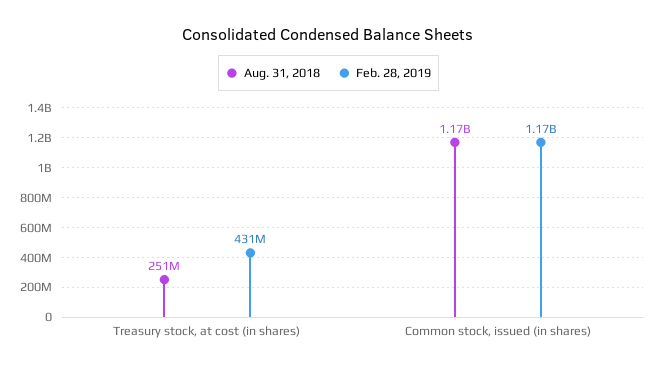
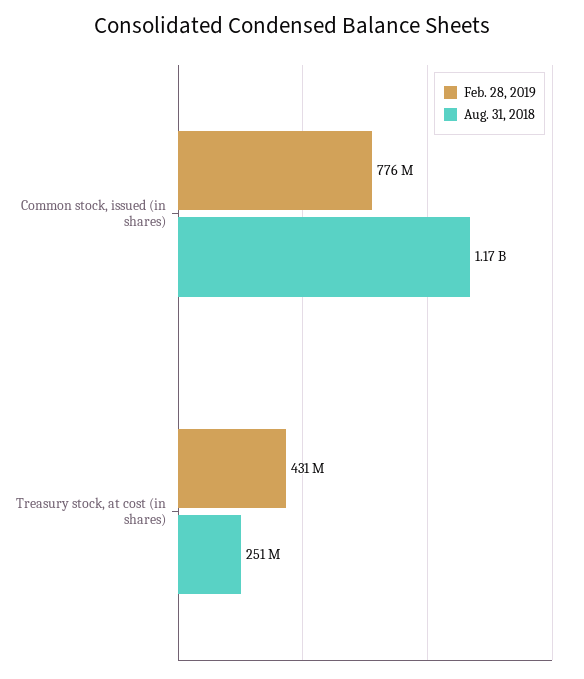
Feb. 28, 2019, Common stock, issued (in shares): 1170000000 -> 776000000

